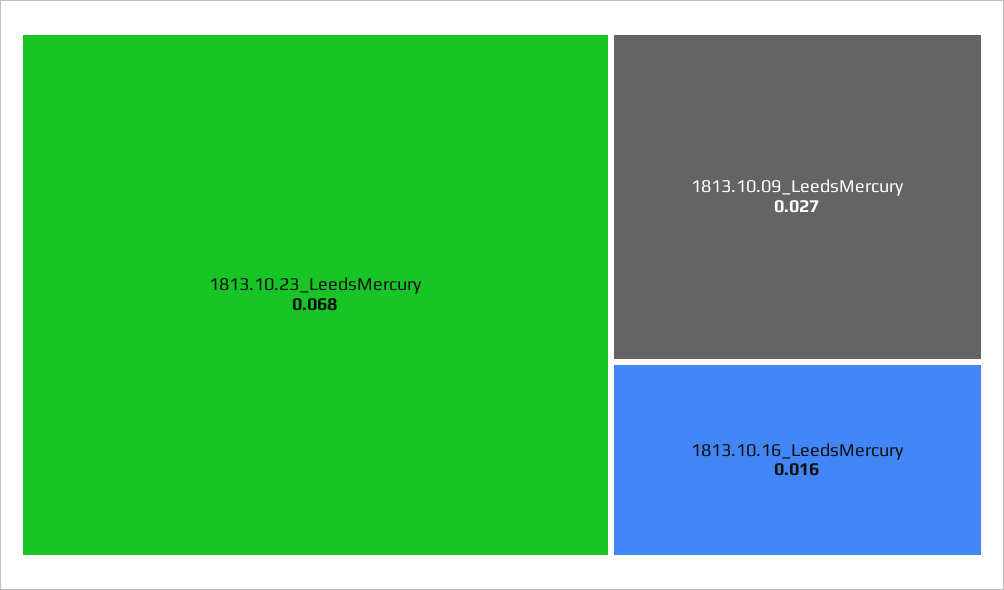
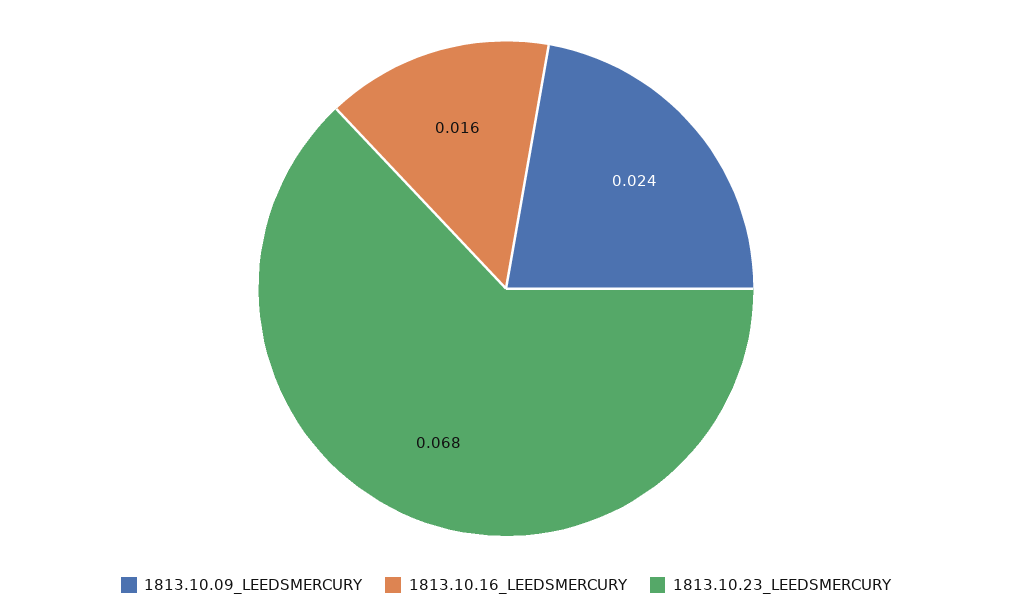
1813.10.09_LeedsMercury: 0.027 -> 0.024

